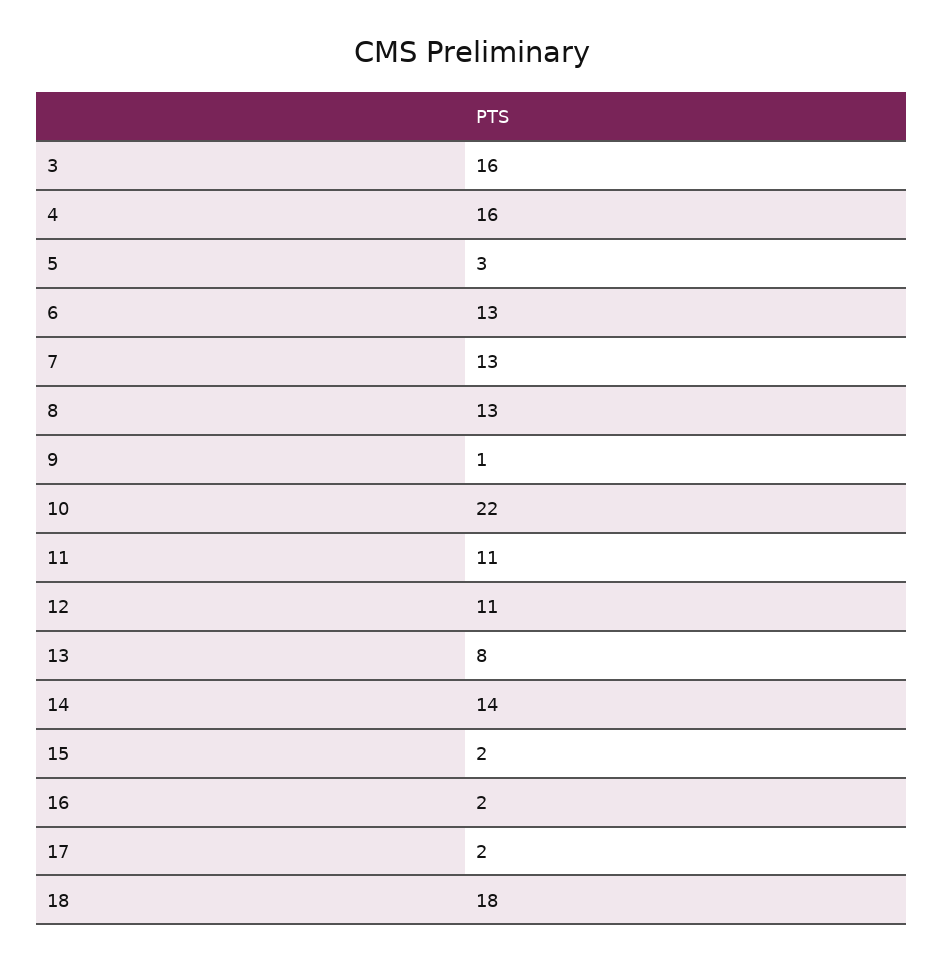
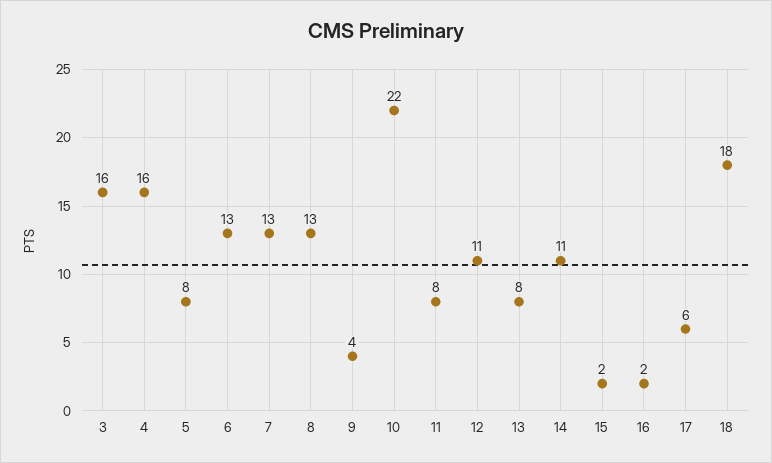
5: 3 -> 8
9: 1 -> 4
11: 11 -> 8
14: 14 -> 11
17: 2 -> 6

